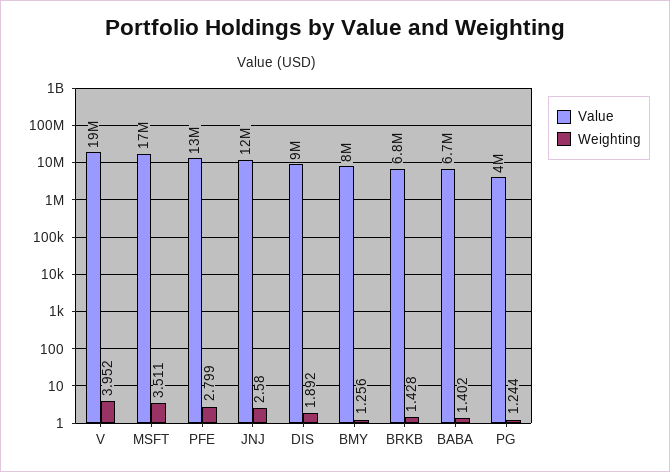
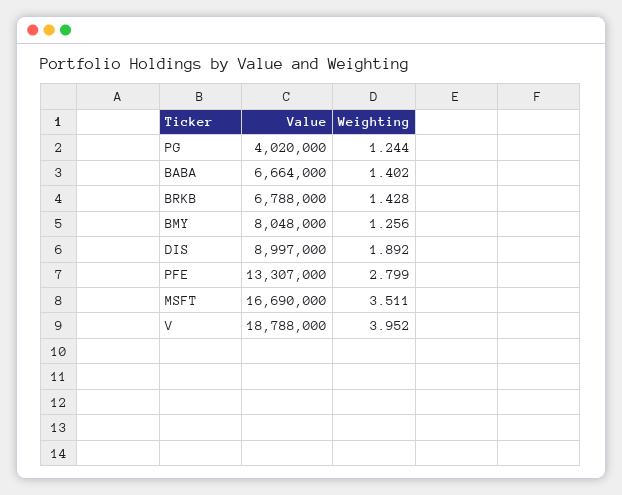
Value, JNJ: 12000000 -> none
Weighting, JNJ: 2.58 -> none

